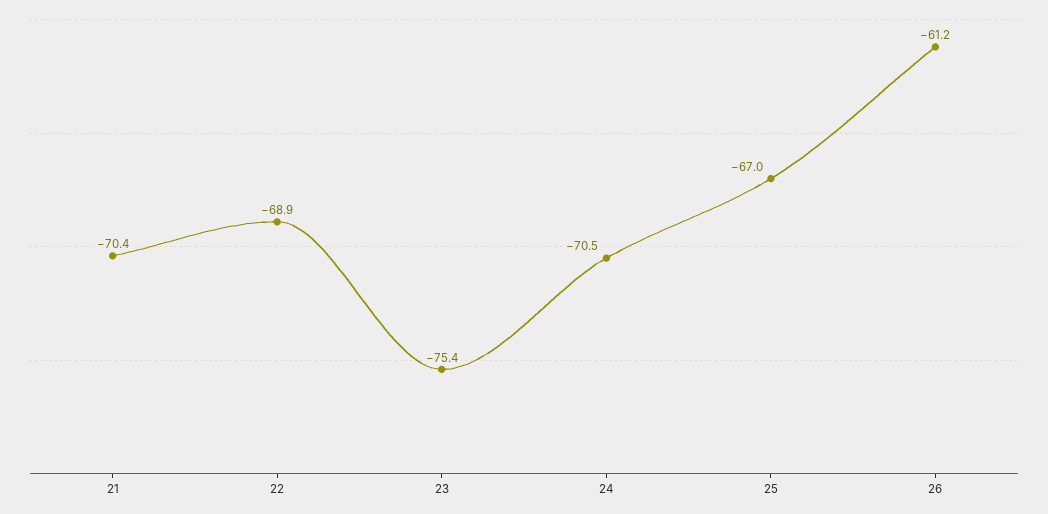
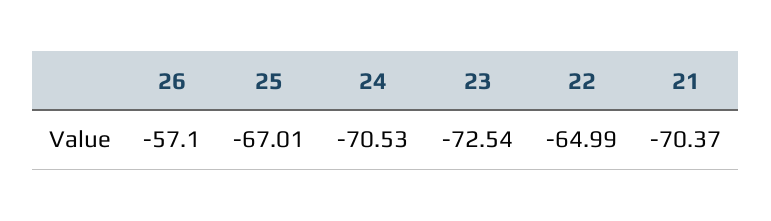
22: -68.9 -> -64.99
23: -75.4 -> -72.54
26: -61.2 -> -57.1

